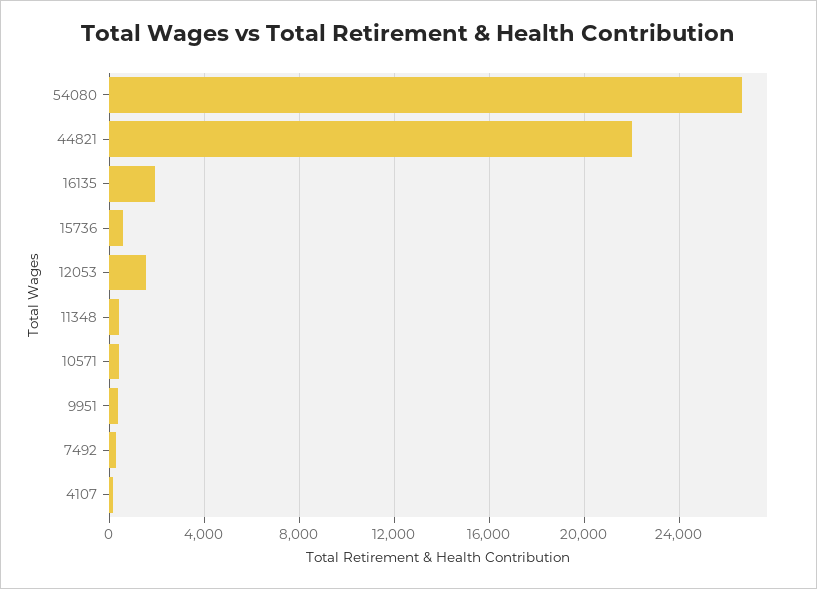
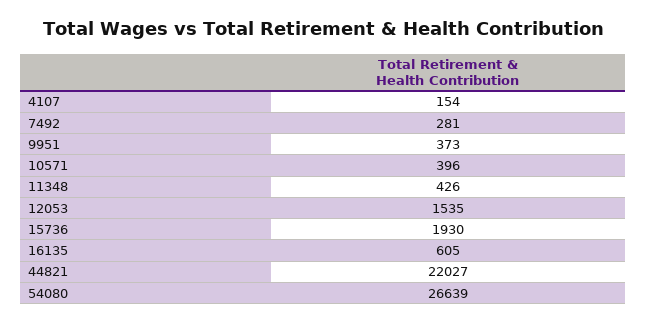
16135: 2000 -> 605
15736: 500 -> 1930

